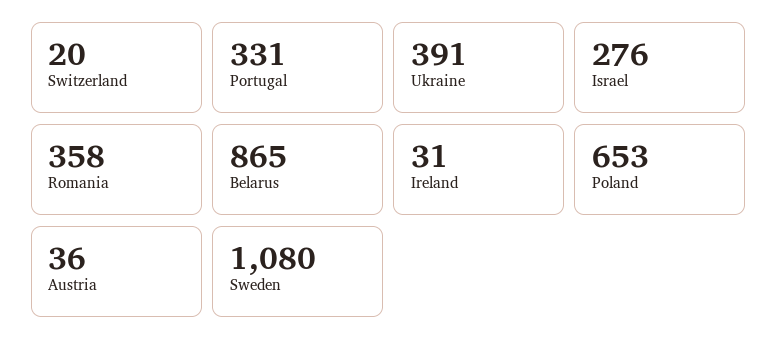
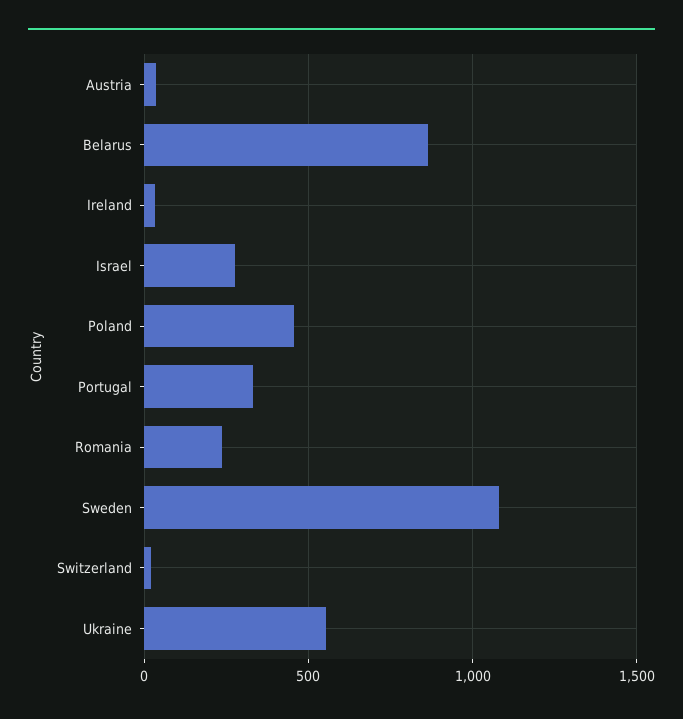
Ukraine: 391 -> 550
Romania: 358 -> 250
Poland: 653 -> 450

